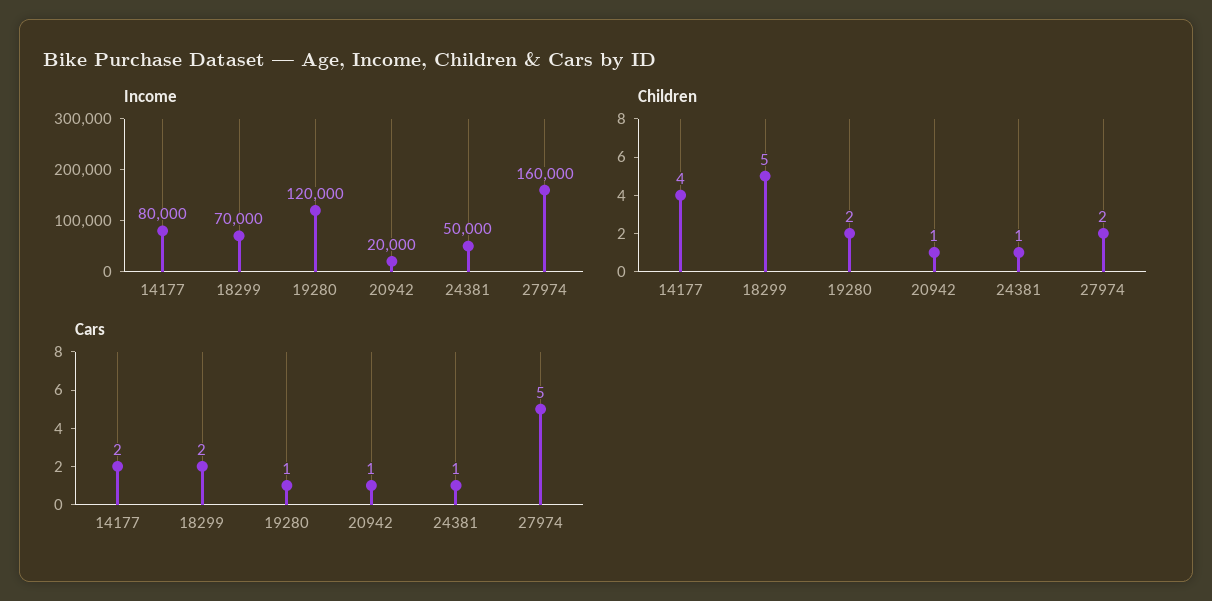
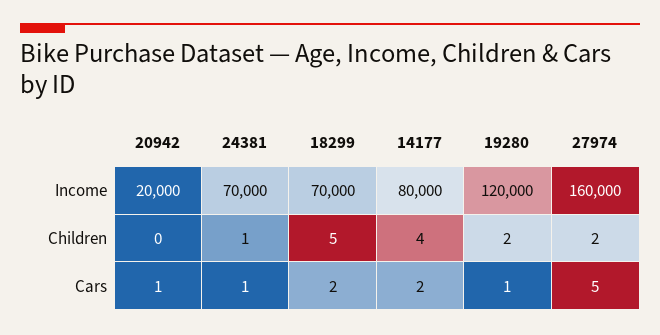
Income, 24381: 50000 -> 70000
Children, 20942: 1 -> 0

